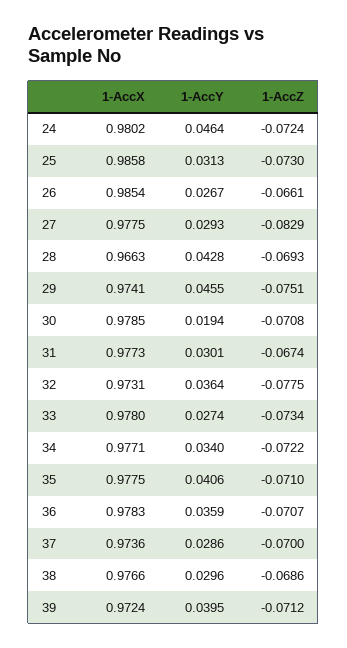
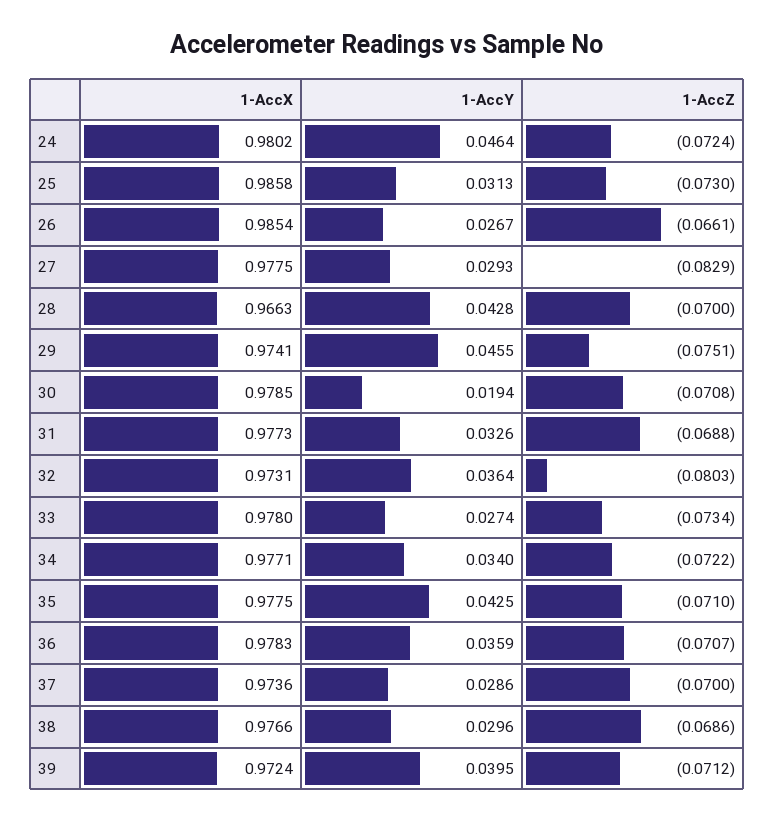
1-AccZ, 28: -0.0693 -> -0.07
1-AccY, 31: 0.0301 -> 0.0326
1-AccZ, 31: -0.0674 -> -0.0688
1-AccZ, 32: -0.0775 -> -0.0803
1-AccY, 35: 0.0406 -> 0.0425

